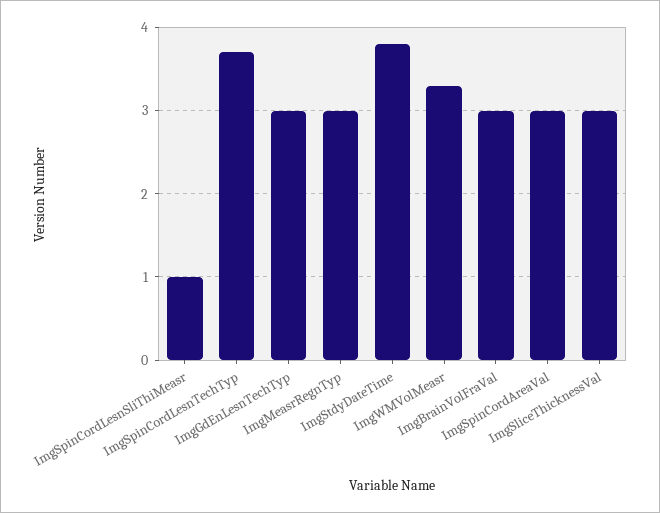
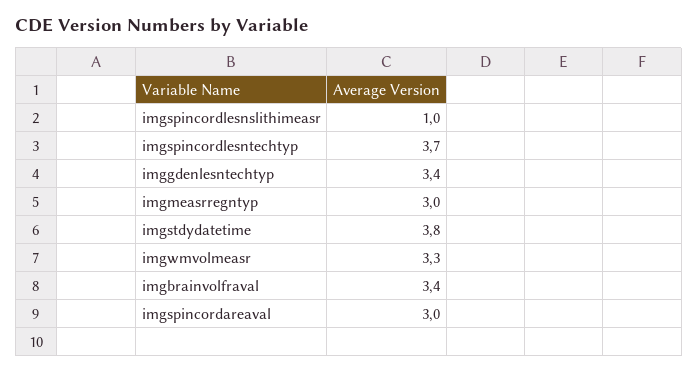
ImgGdEnLesnTechTyp: 3 -> 3.4
ImgBrainVolFraVal: 3 -> 3.4
ImgSliceThicknessVal: 3 -> none

